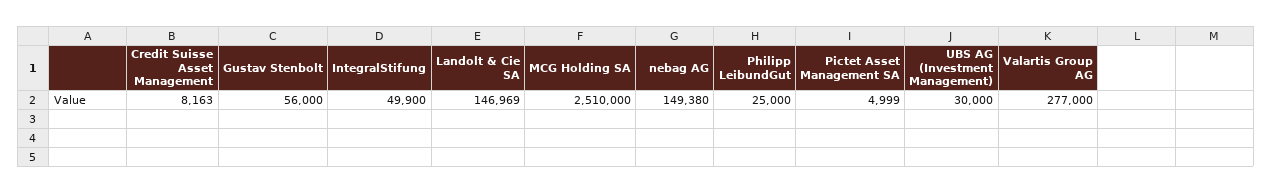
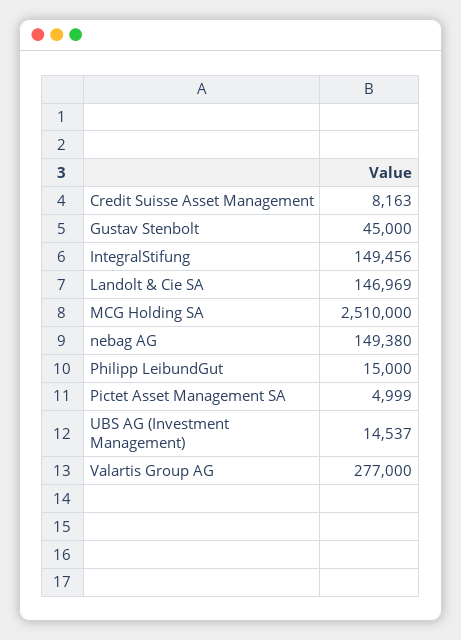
Gustav Stenbolt: 56000 -> 45000
IntegralStifung: 49900 -> 149456
Philipp LeibundGut: 25000 -> 15000
UBS AG (Investment Management): 30000 -> 14537

